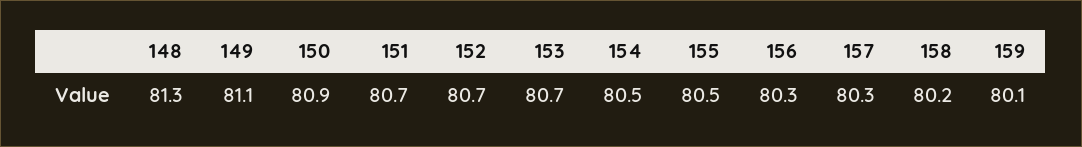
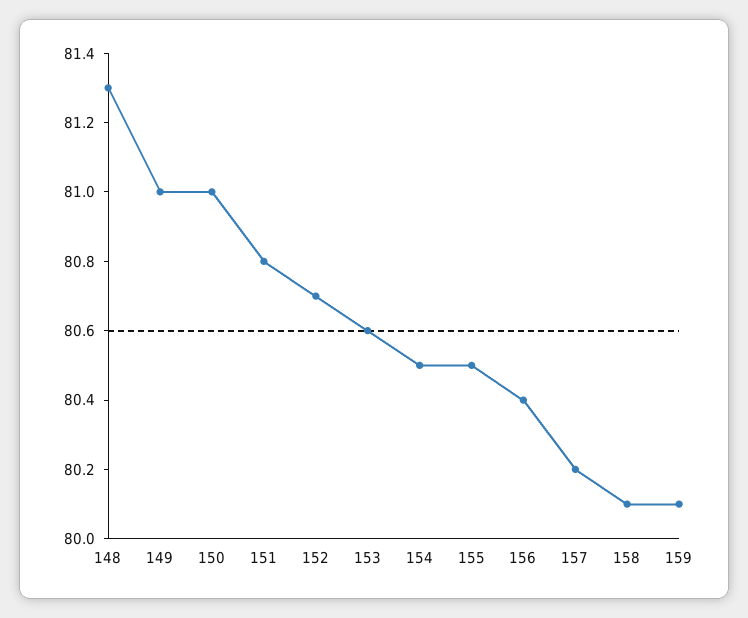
149: 81.1 -> 81
150: 80.9 -> 81
151: 80.7 -> 80.8
153: 80.7 -> 80.6
156: 80.3 -> 80.4
157: 80.3 -> 80.2
158: 80.2 -> 80.1

